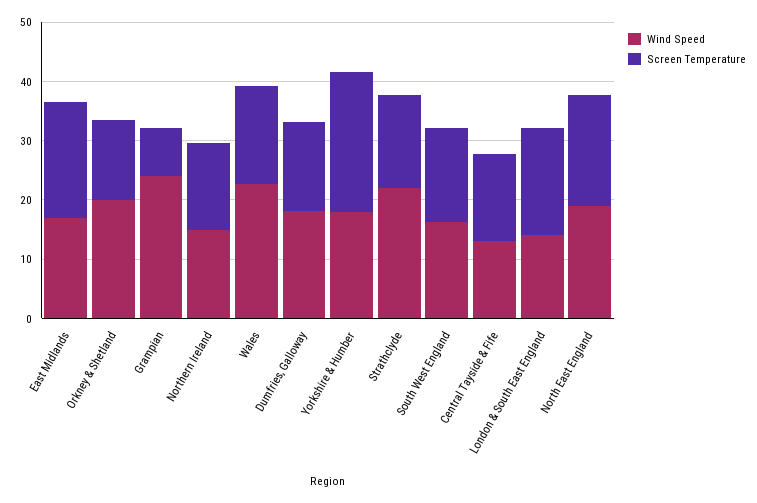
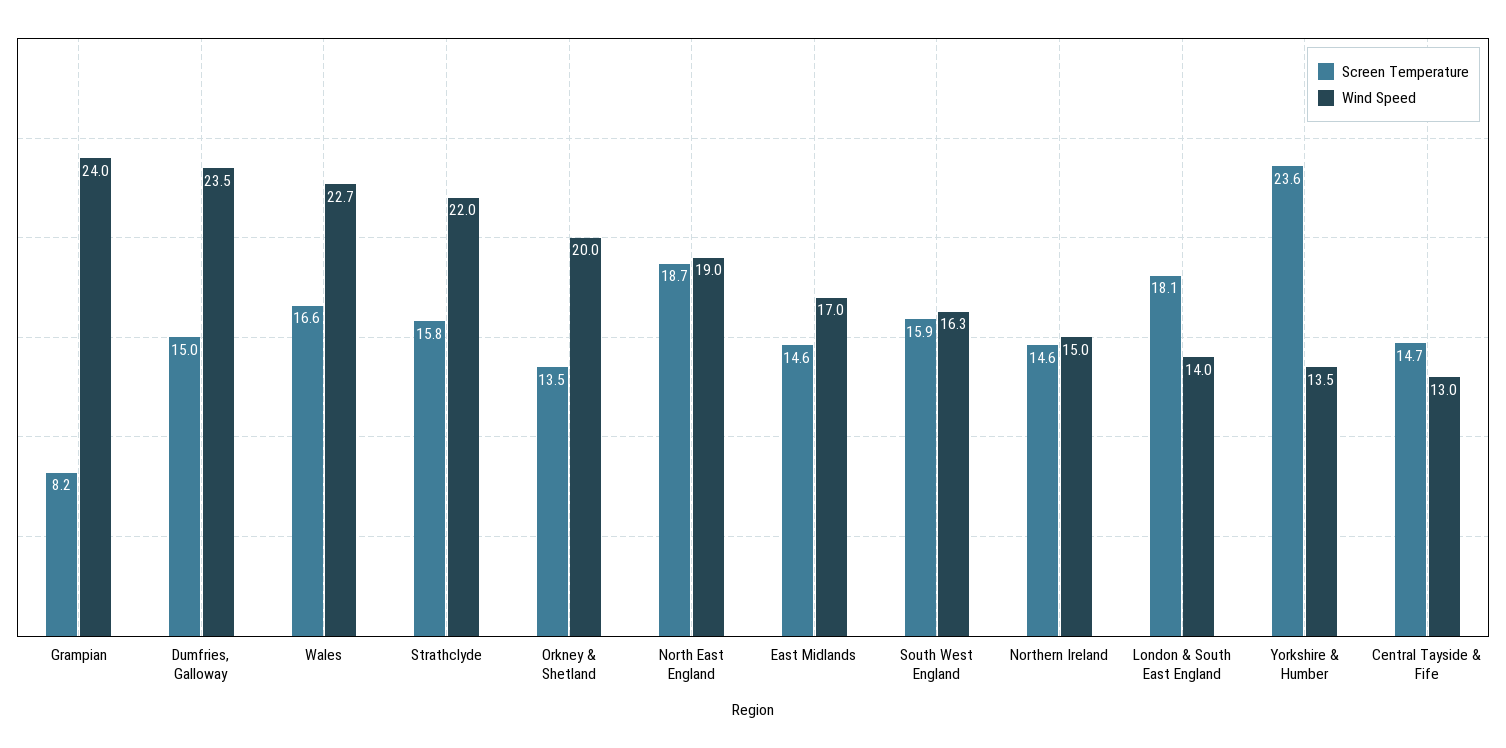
Screen Temperature, East Midlands: 20 -> 14.6
Wind Speed, Dumfries, Galloway: 18 -> 23.5
Wind Speed, Yorkshire & Humber: 18 -> 13.5

